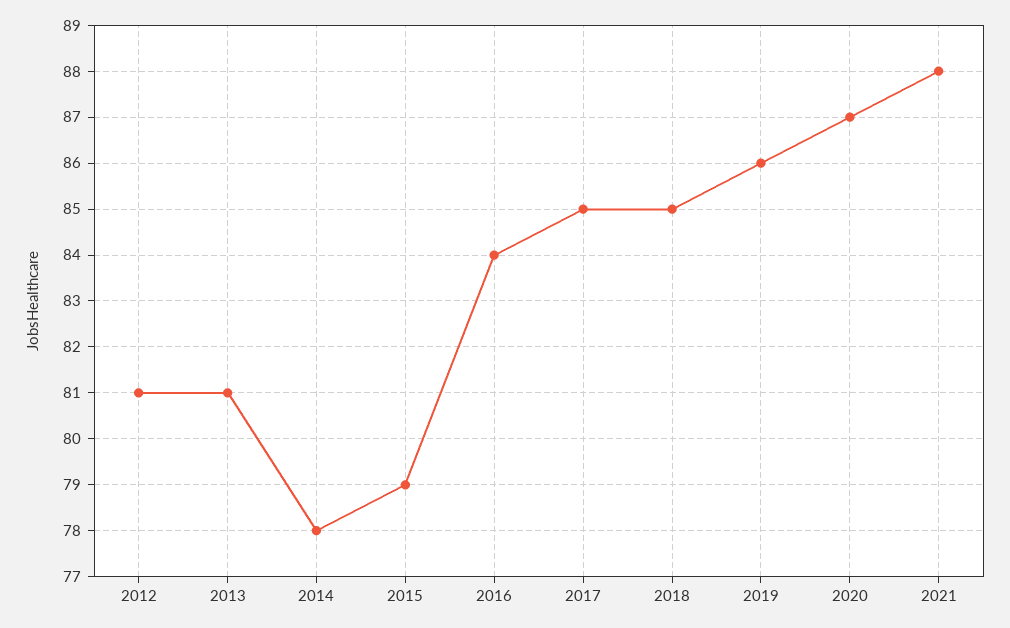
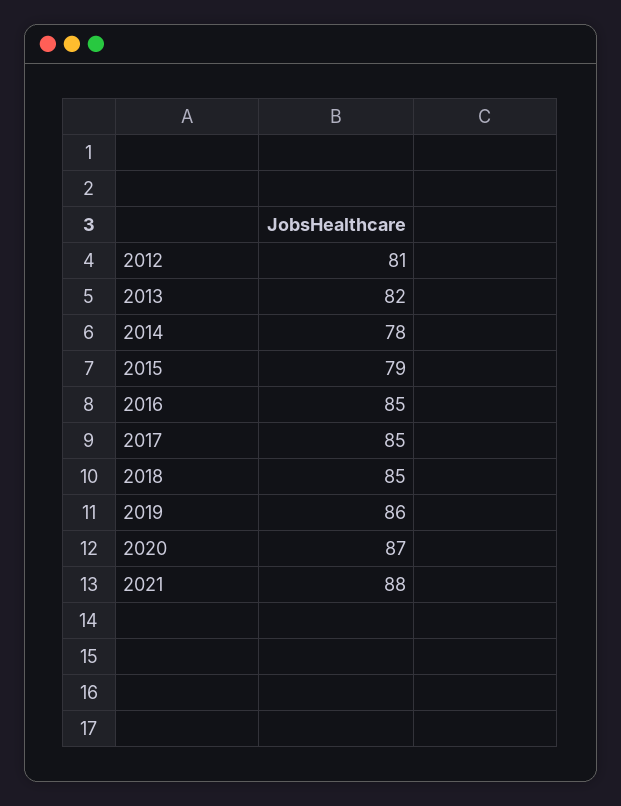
2013: 81 -> 82
2016: 84 -> 85

